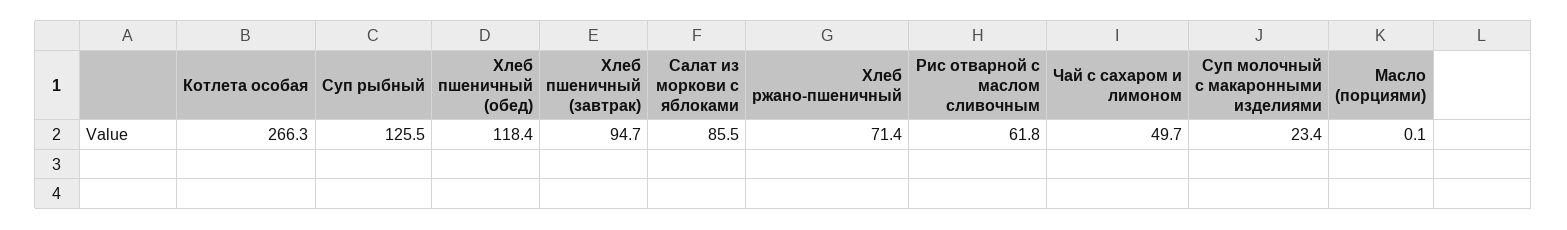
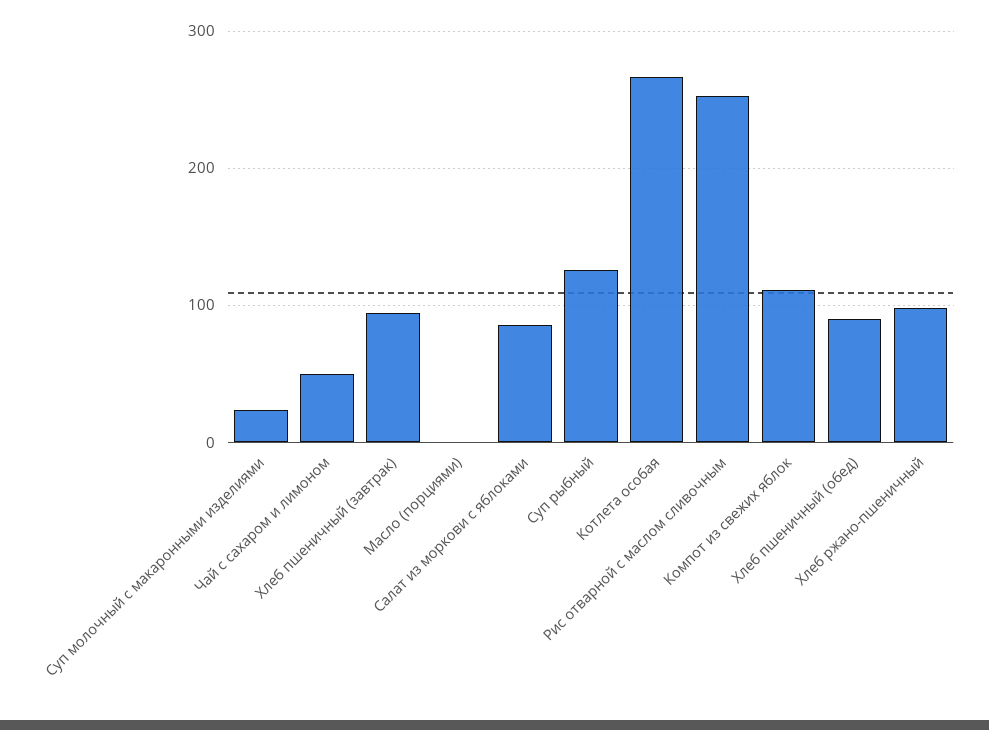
Хлеб пшеничный (обед): 118.4 -> 90
Хлеб ржано-пшеничный: 71.4 -> 100
Рис отварной с маслом сливочным: 61.8 -> 250
Компот из свежих яблок: none -> 110

